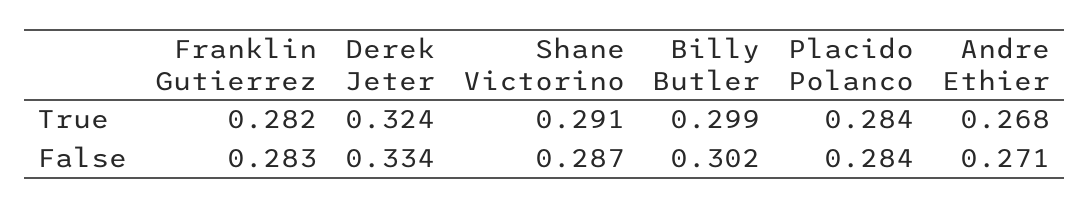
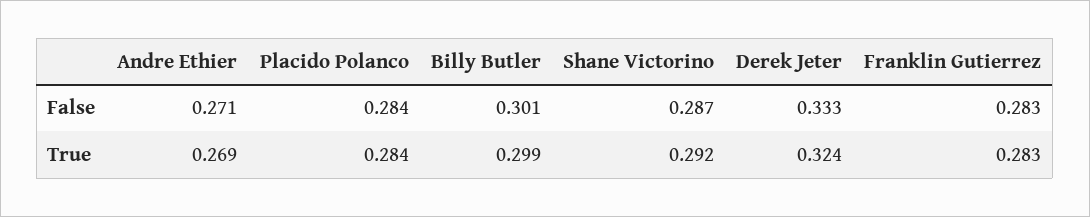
Franklin Gutierrez, True: 0.282 -> 0.283
Shane Victorino, True: 0.291 -> 0.292
Andre Ethier, True: 0.268 -> 0.269
Derek Jeter, False: 0.334 -> 0.333
Billy Butler, False: 0.302 -> 0.301

